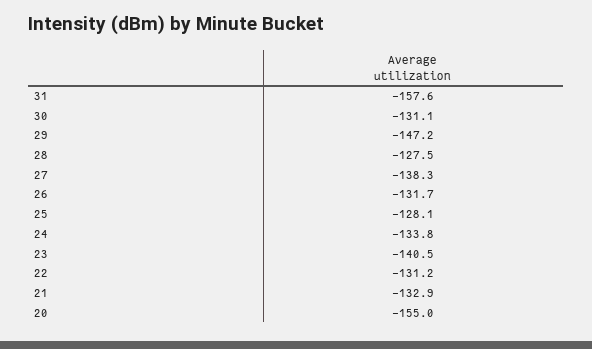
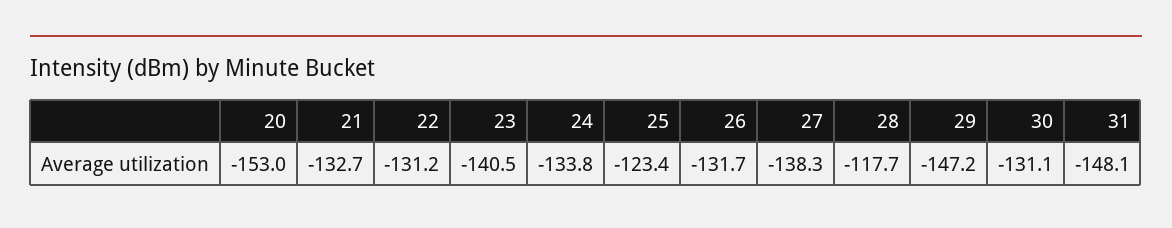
31: -157.6 -> -148.1
28: -127.5 -> -117.7
25: -128.1 -> -123.4
21: -132.9 -> -132.7
20: -155 -> -153

